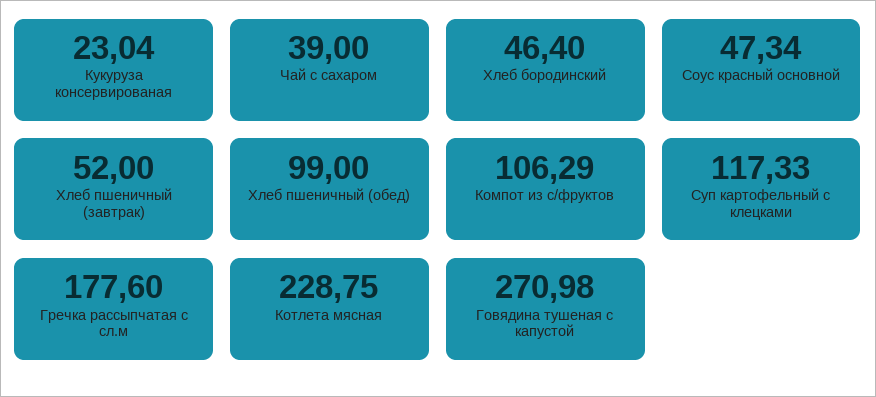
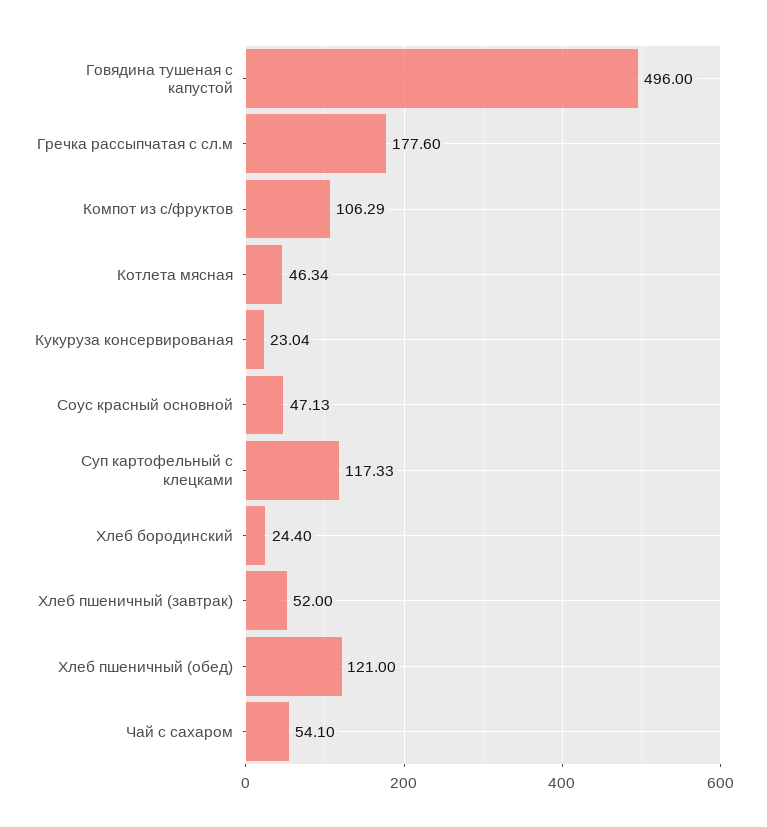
Чай с сахаром: 39 -> 54.1
Хлеб бородинский: 46.4 -> 24.4
Соус красный основной: 47.34 -> 47.13
Хлеб пшеничный (обед): 99 -> 121
Котлета мясная: 228.75 -> 46.34
Говядина тушеная с капустой: 270.98 -> 496

